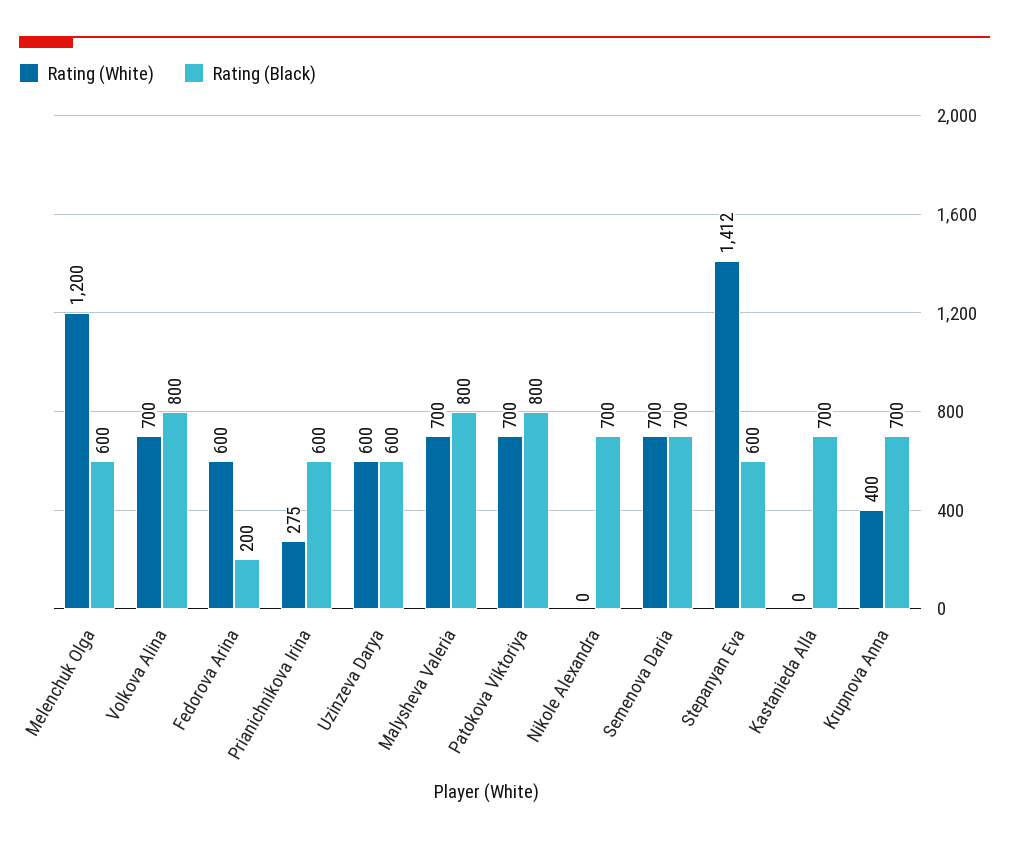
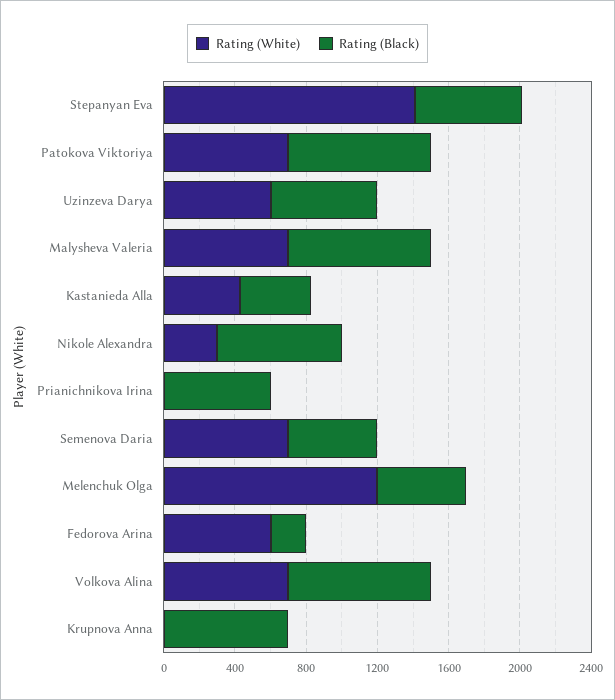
Rating (Black), Melenchuk Olga: 600 -> 500
Rating (White), Prianichnikova Irina: 275 -> 0
Rating (White), Nikole Alexandra: 0 -> 300
Rating (Black), Semenova Daria: 700 -> 500
Rating (White), Kastanieda Alla: 0 -> 400
Rating (Black), Kastanieda Alla: 700 -> 400
Rating (White), Krupnova Anna: 400 -> 0

